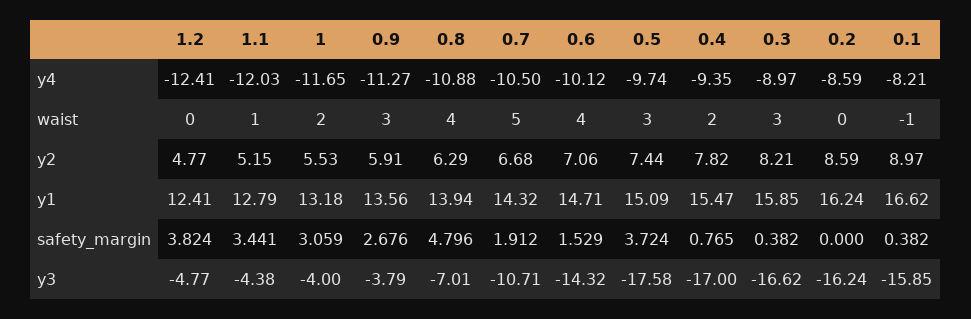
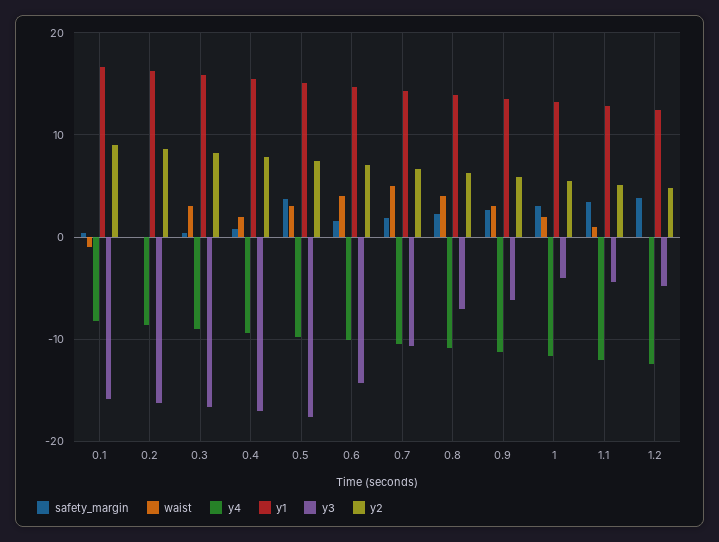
safety_margin, 0.8: 4.796 -> 2
y3, 0.9: -3.79 -> -6

